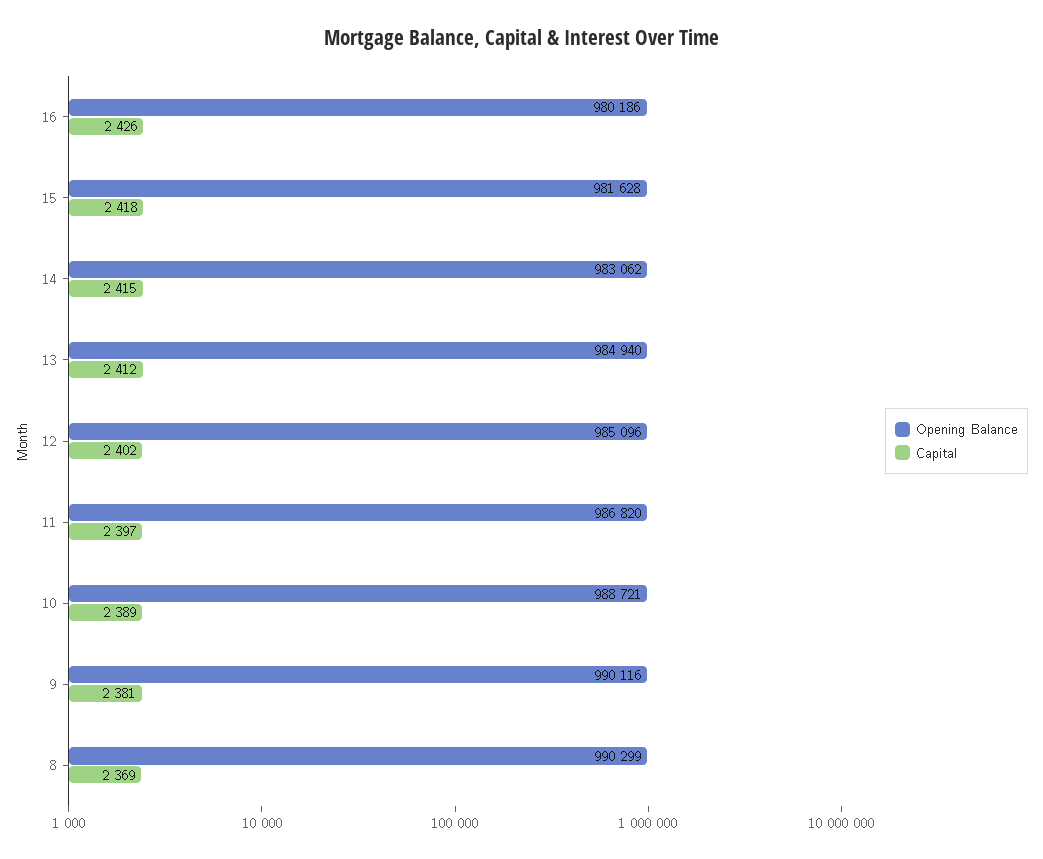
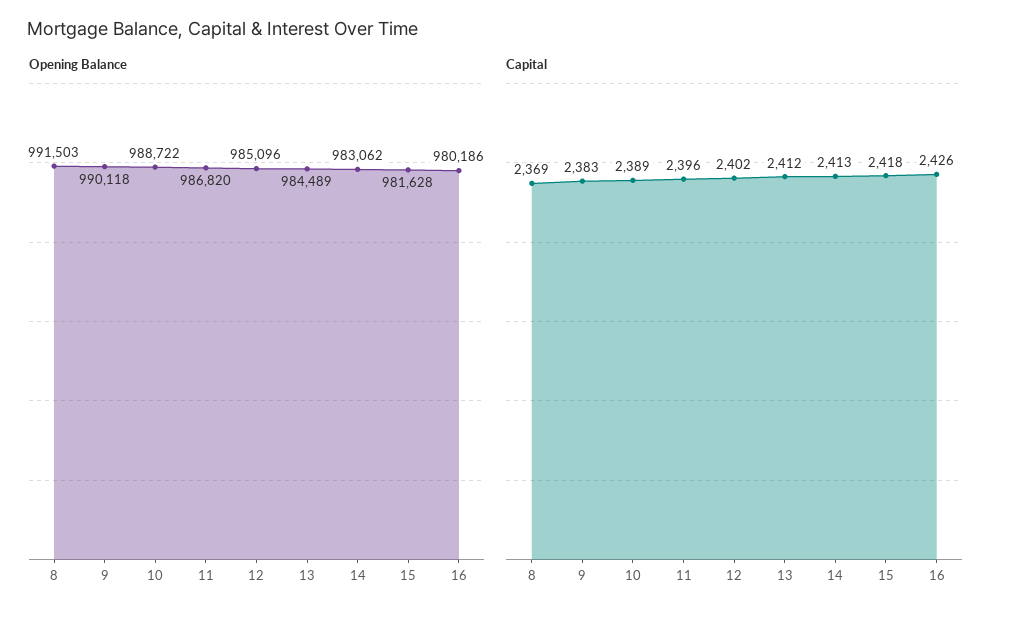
Capital, 14: 2415 -> 2413
Opening Balance, 13: 984940 -> 984489
Capital, 11: 2397 -> 2396
Opening Balance, 10: 988721 -> 988722
Opening Balance, 9: 990116 -> 990118
Capital, 9: 2381 -> 2383
Opening Balance, 8: 990299 -> 991503

